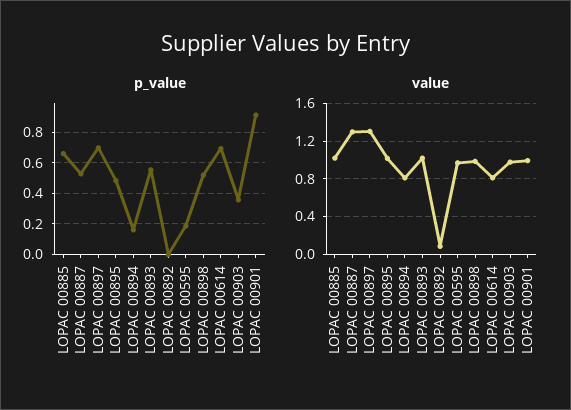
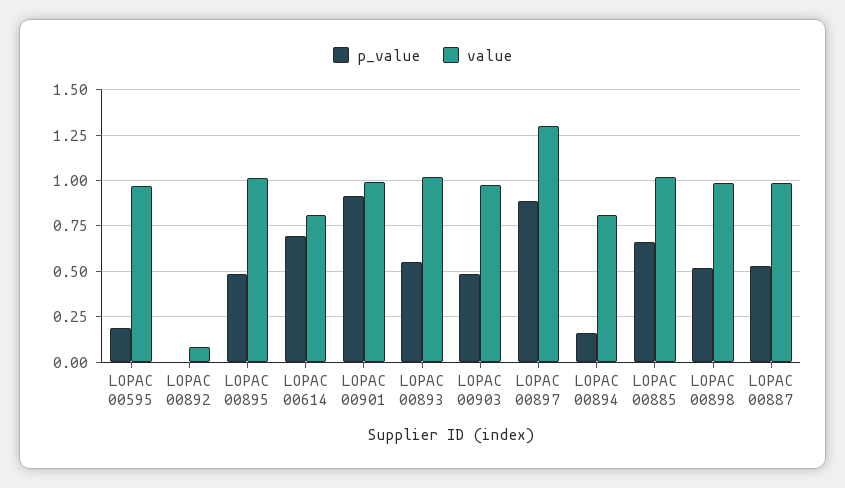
p_value, LOPAC 00897: 0.7 -> 0.9
p_value, LOPAC 00903: 0.35 -> 0.5
value, LOPAC 00887: 1.3 -> 1

